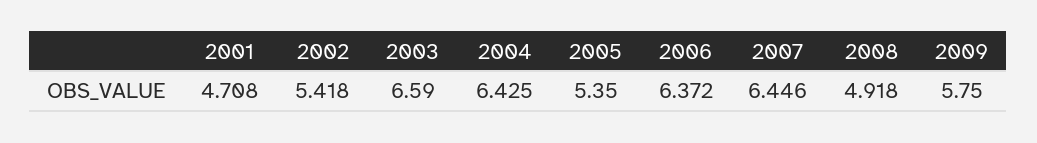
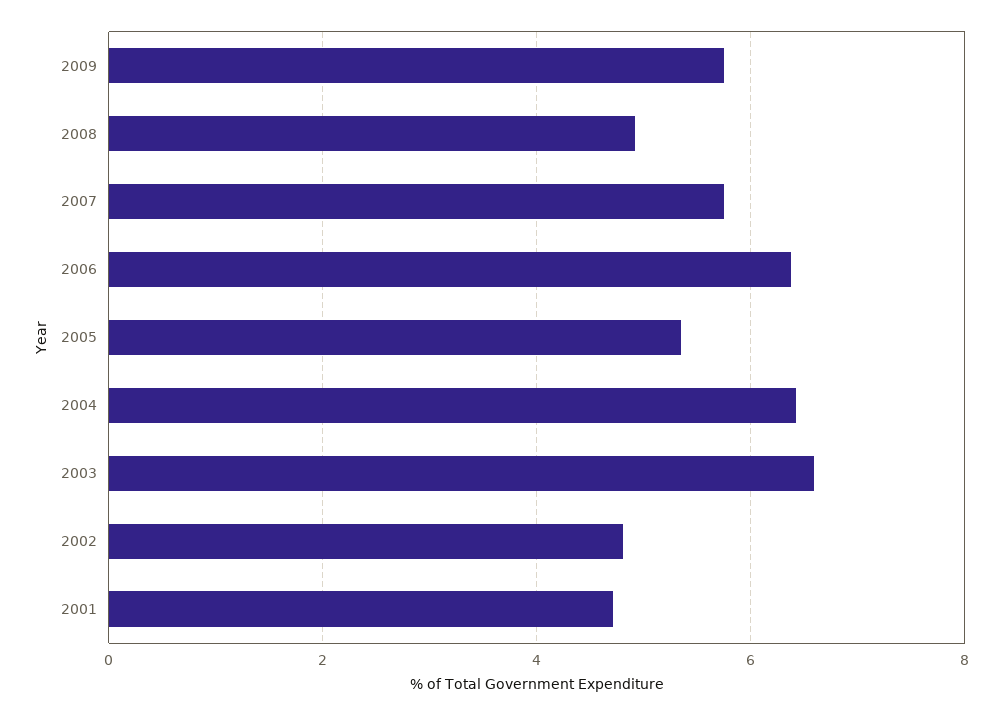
2002: 5.418 -> 4.8
2007: 6.446 -> 5.8

